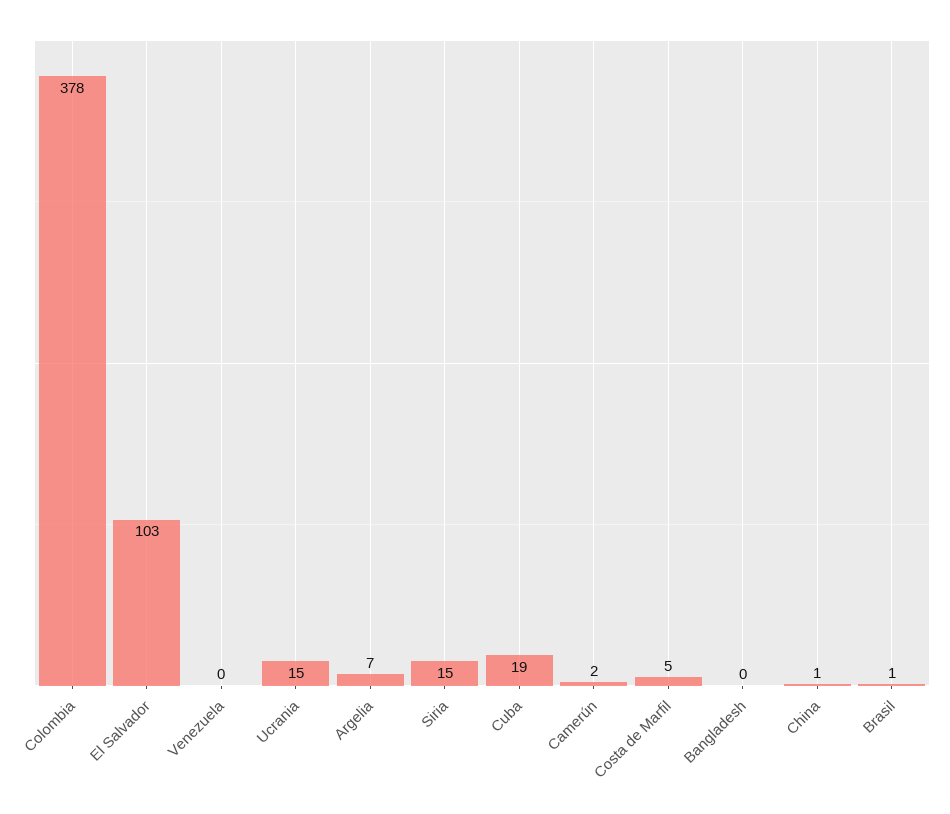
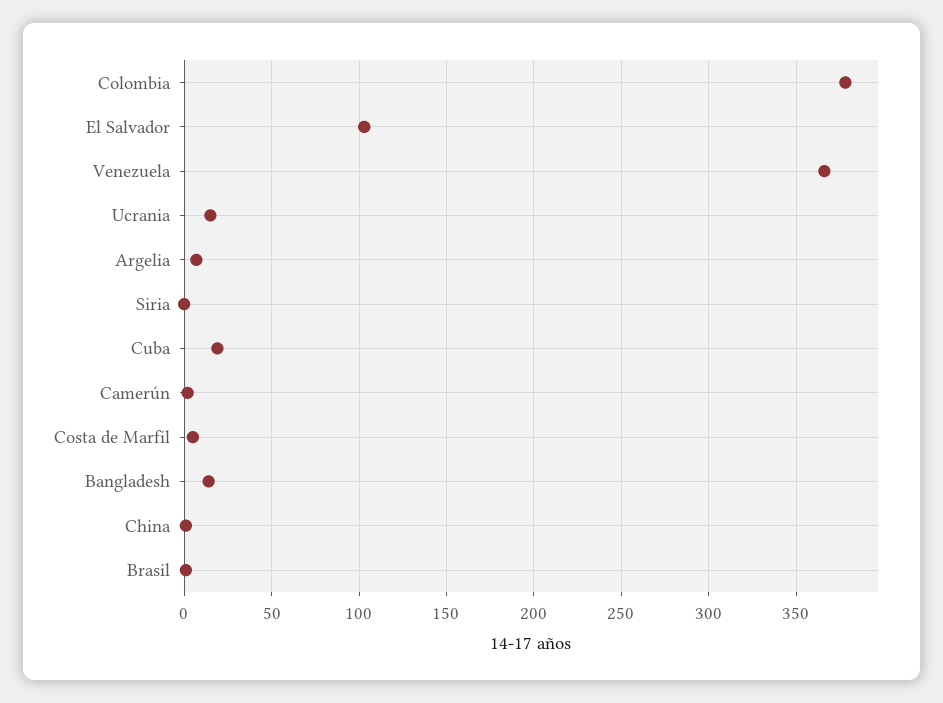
Venezuela: 0 -> 365
Siria: 15 -> 0
Bangladesh: 0 -> 15

